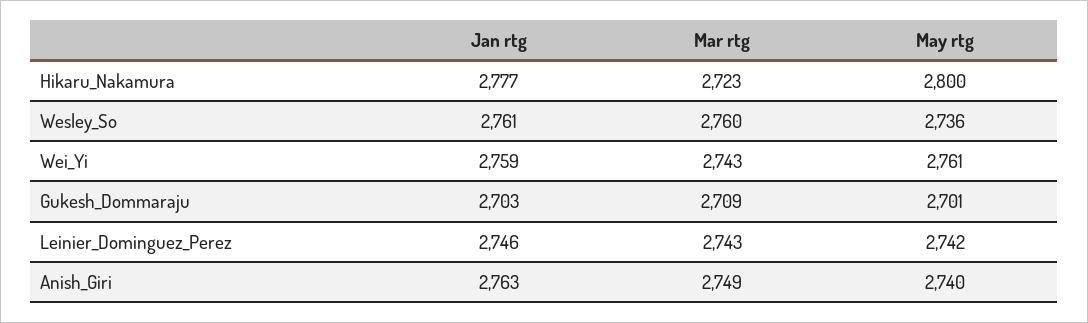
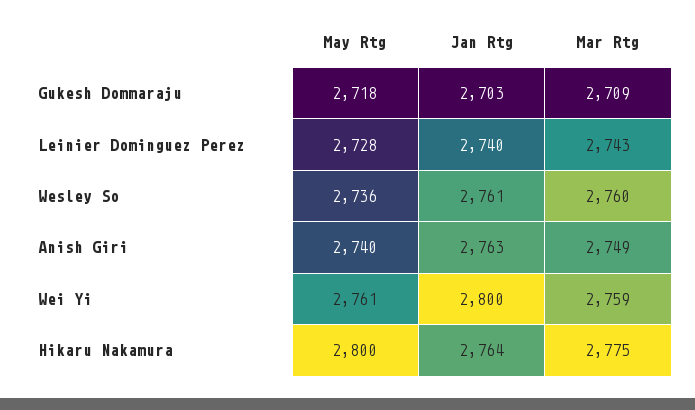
Jan rtg, Hikaru_Nakamura: 2777 -> 2764
Mar rtg, Hikaru_Nakamura: 2723 -> 2775
Jan rtg, Wei_Yi: 2759 -> 2800
Mar rtg, Wei_Yi: 2743 -> 2759
May rtg, Gukesh_Dommaraju: 2701 -> 2718
Jan rtg, Leinier_Dominguez_Perez: 2746 -> 2740
May rtg, Leinier_Dominguez_Perez: 2742 -> 2728

